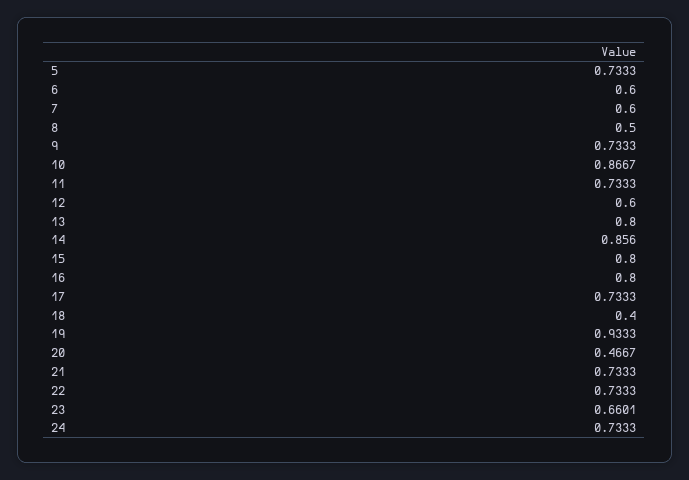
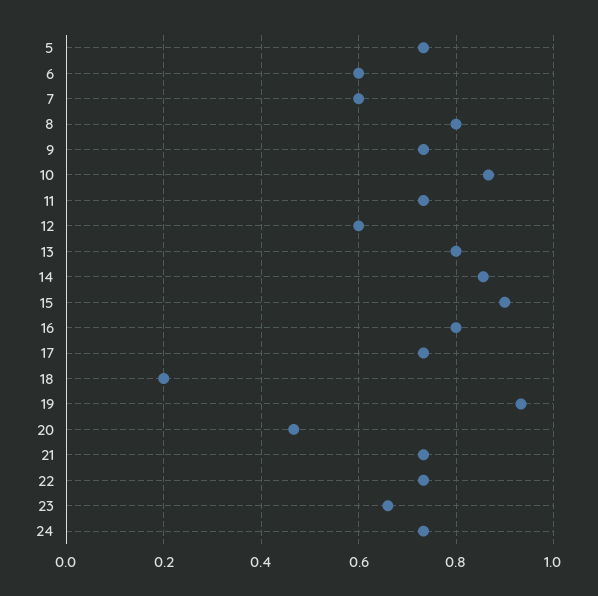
8: 0.5 -> 0.8
15: 0.8 -> 0.9
18: 0.4 -> 0.2

